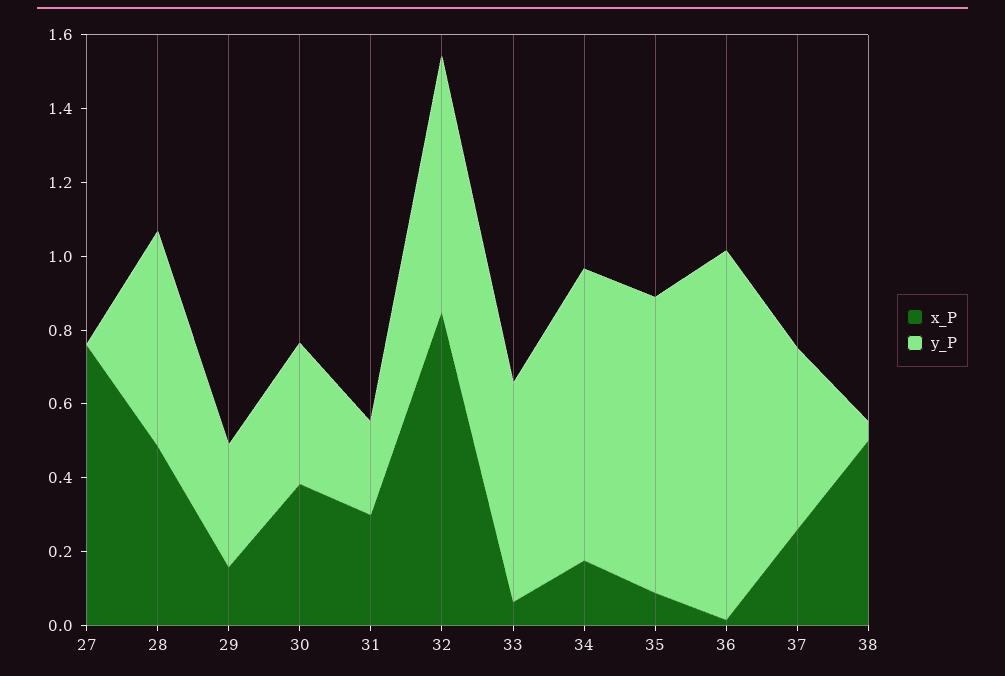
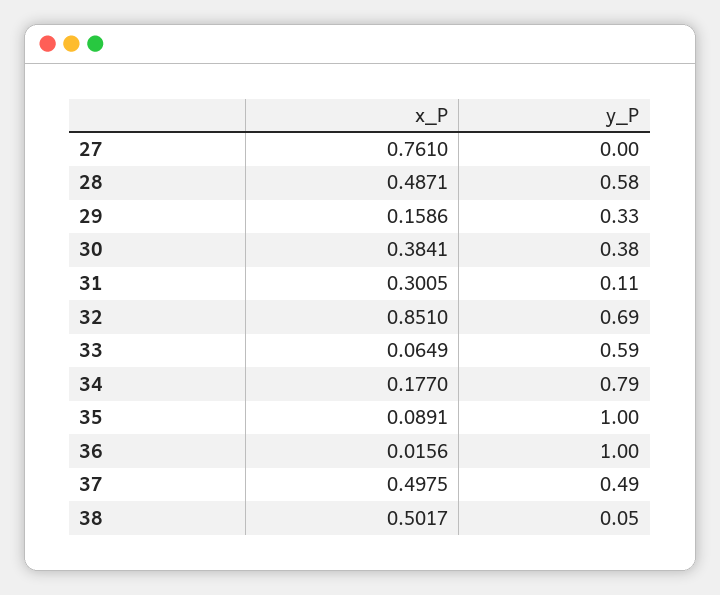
y_P, 31: 0.25 -> 0.11
y_P, 35: 0.8 -> 1
x_P, 37: 0.25 -> 0.4975

